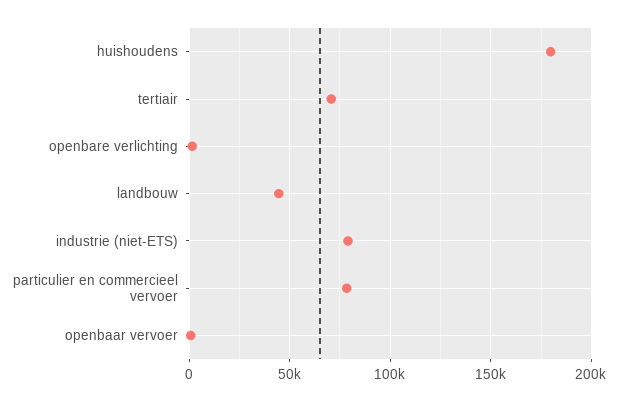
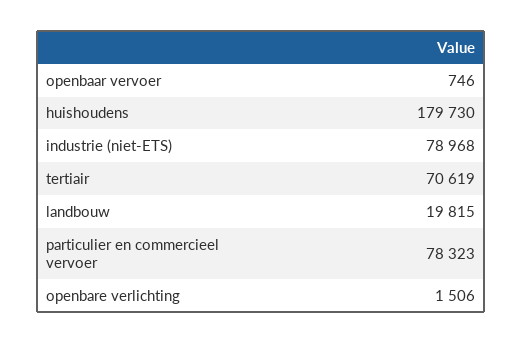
landbouw: 45000 -> 19815

